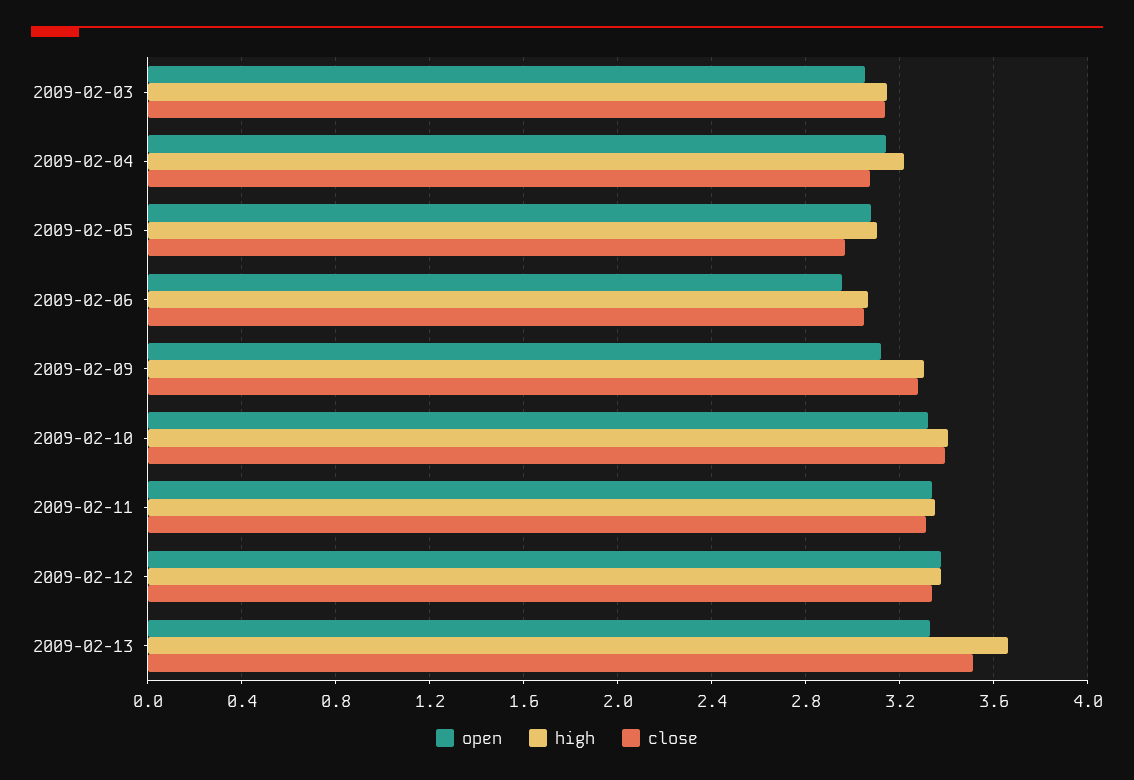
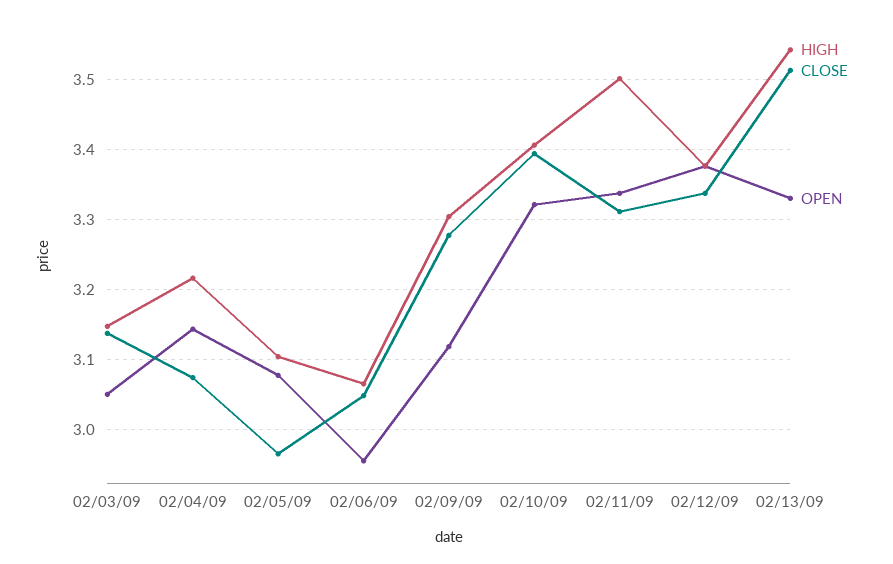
high, 2009-02-11: 3.35 -> 3.5
high, 2009-02-13: 3.65 -> 3.54

